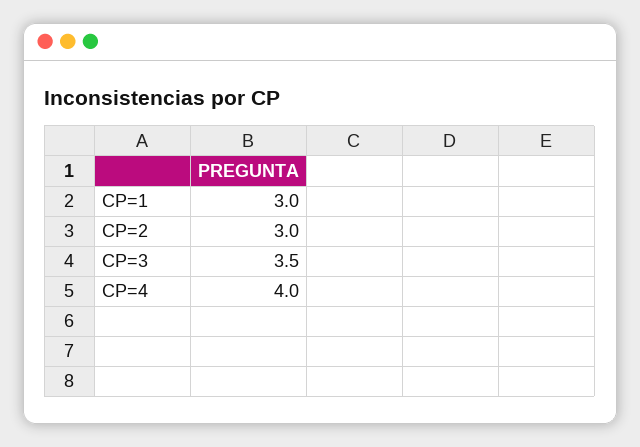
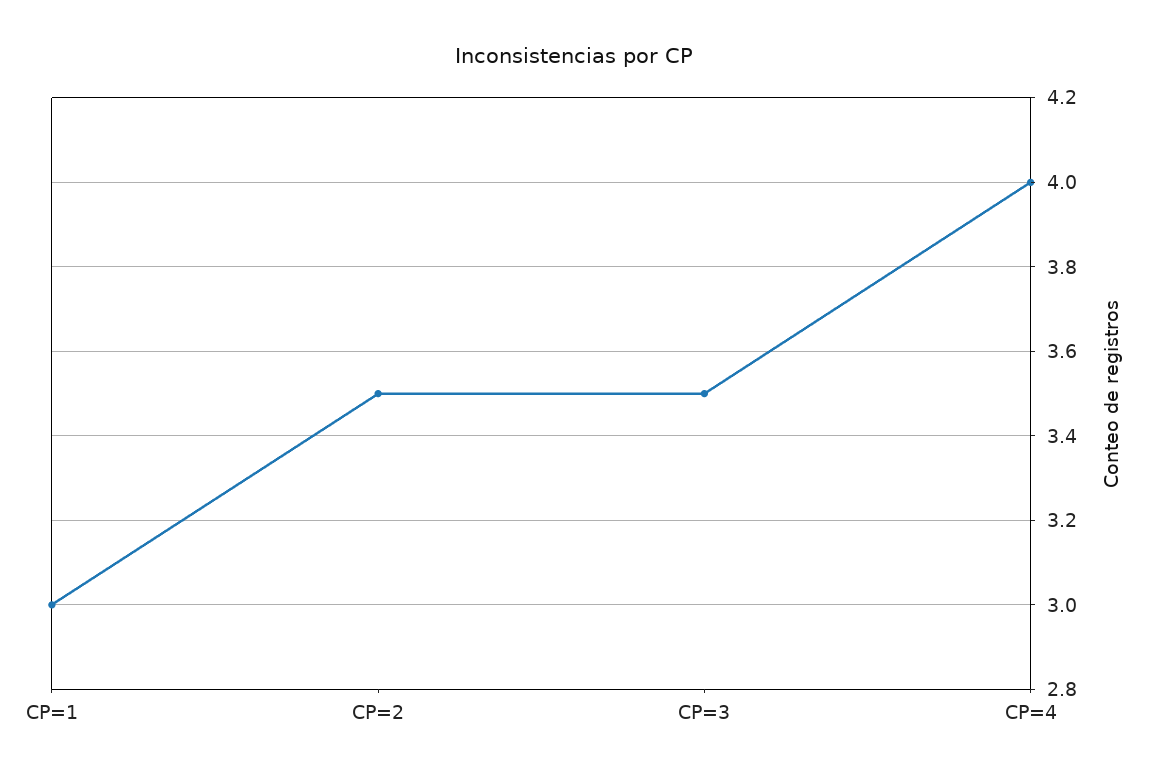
CP=2: 3 -> 3.5

